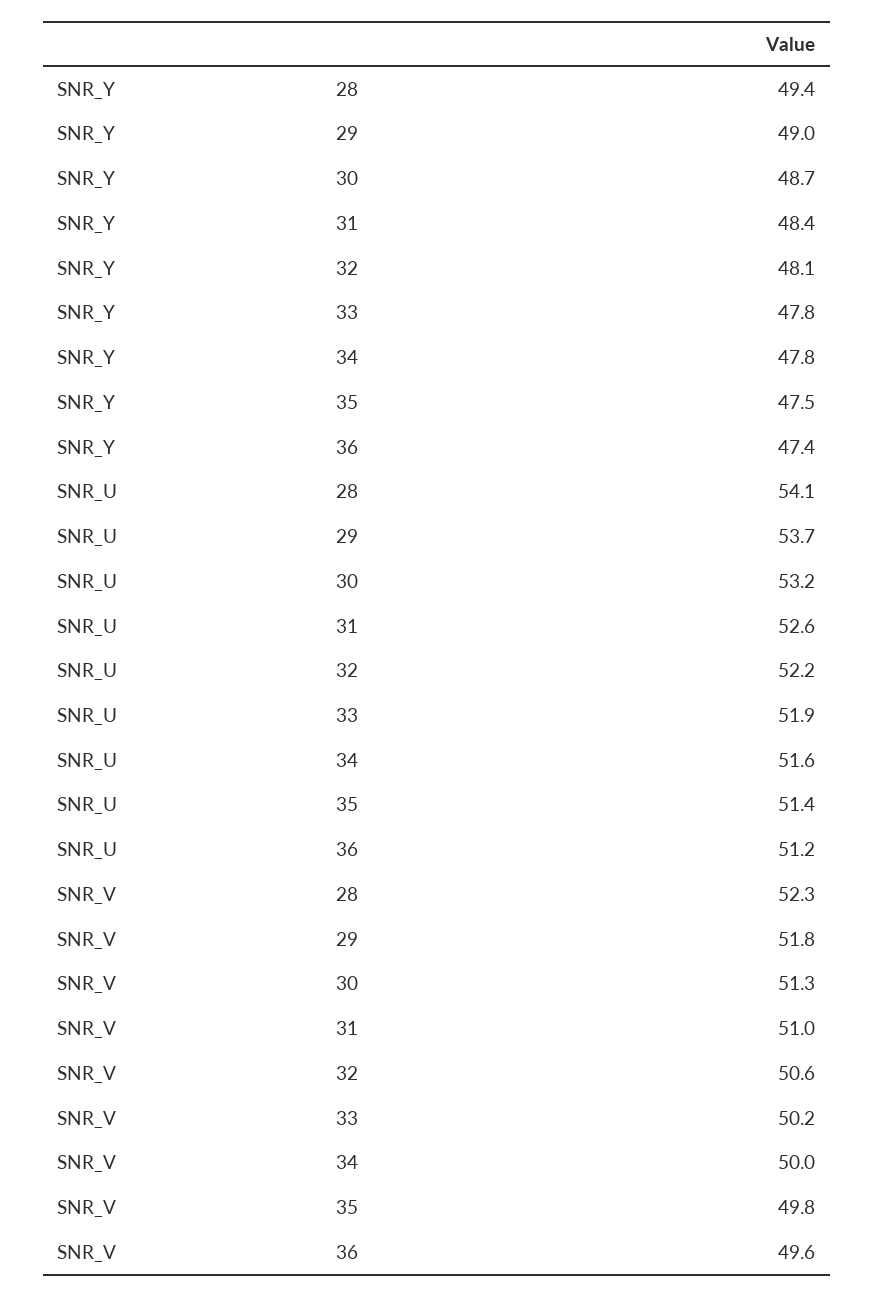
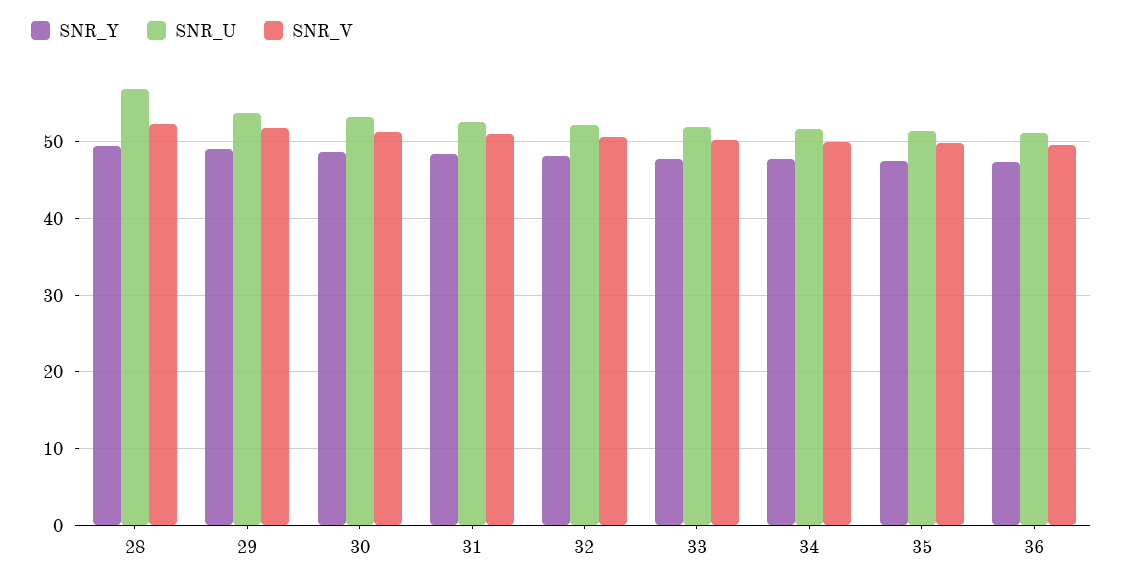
SNR_U, 28: 54.1 -> 57

